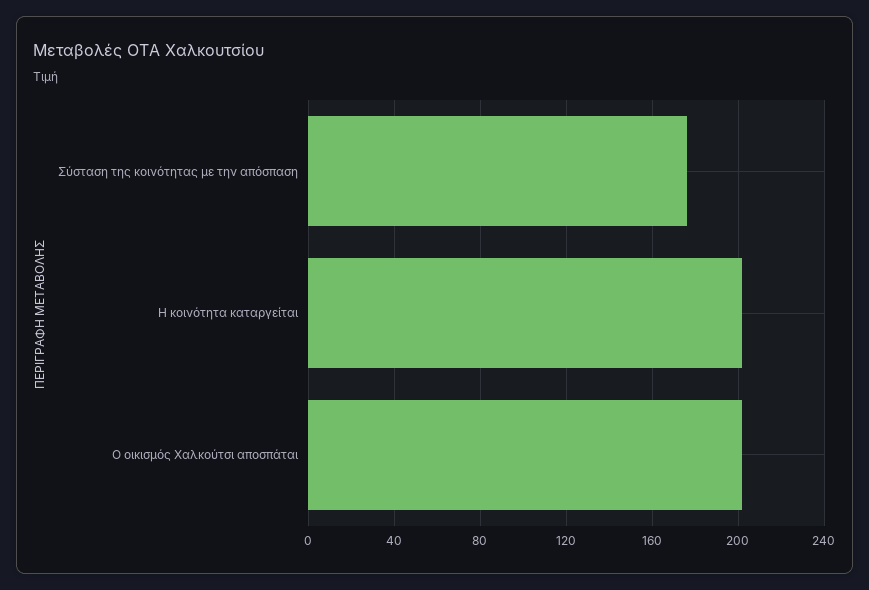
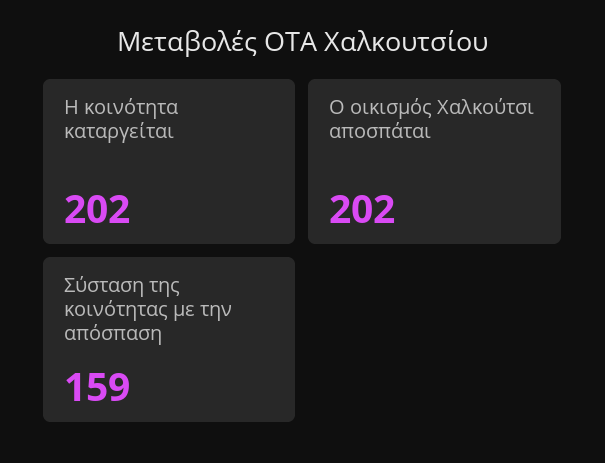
Σύσταση της κοινότητας με την απόσπαση: 175 -> 159

